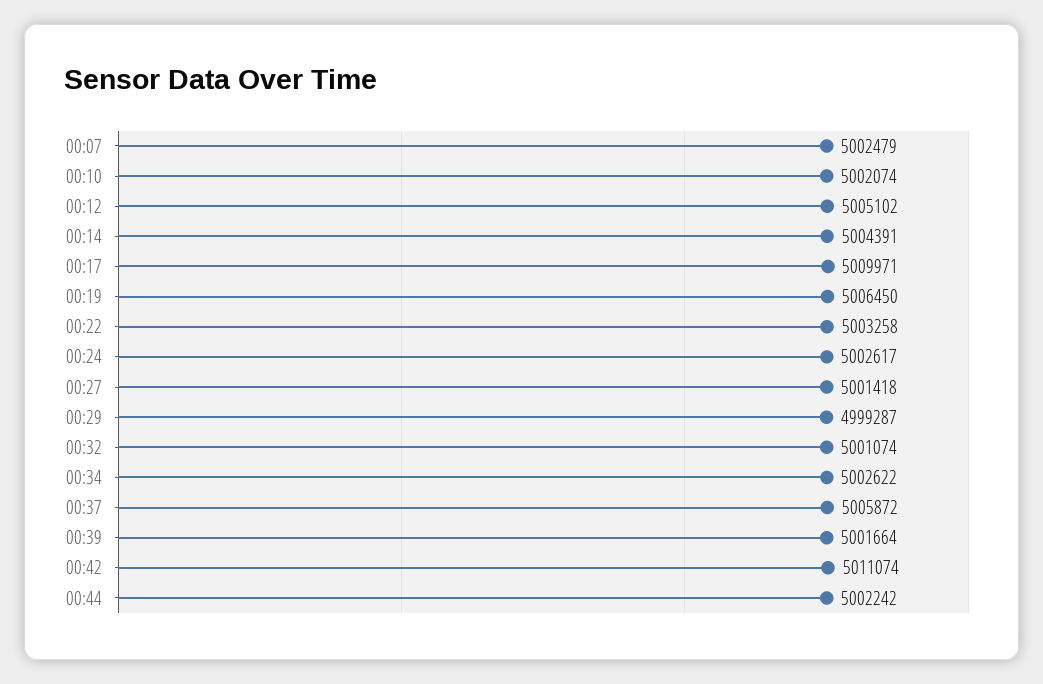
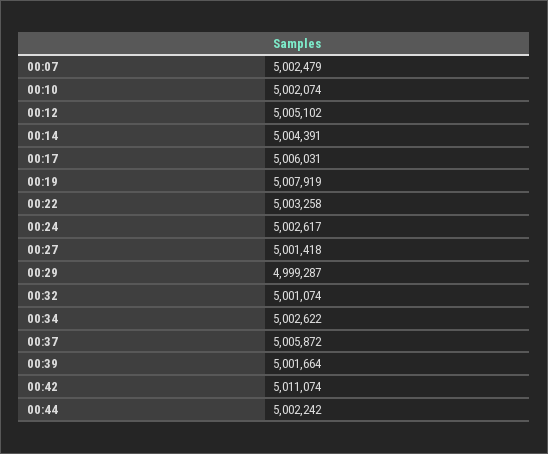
00:17: 5009971 -> 5006031
00:19: 5006450 -> 5007919

